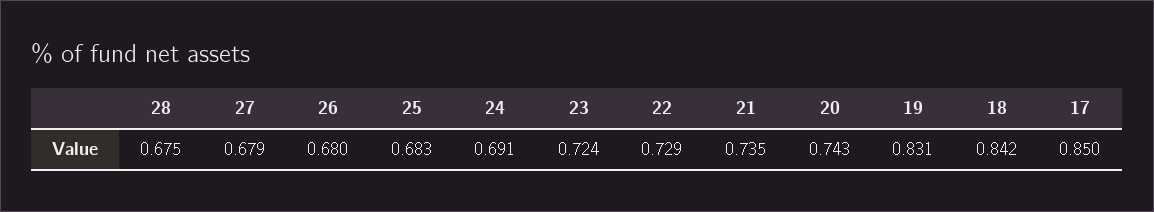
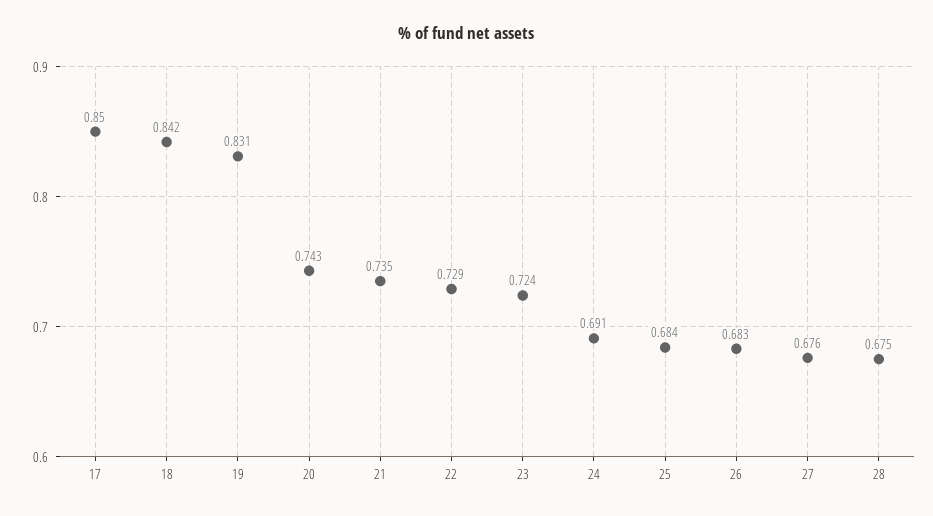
27: 0.679 -> 0.676
26: 0.68 -> 0.683
25: 0.683 -> 0.684

